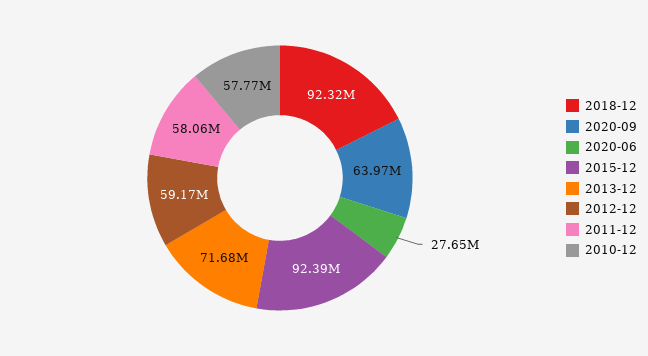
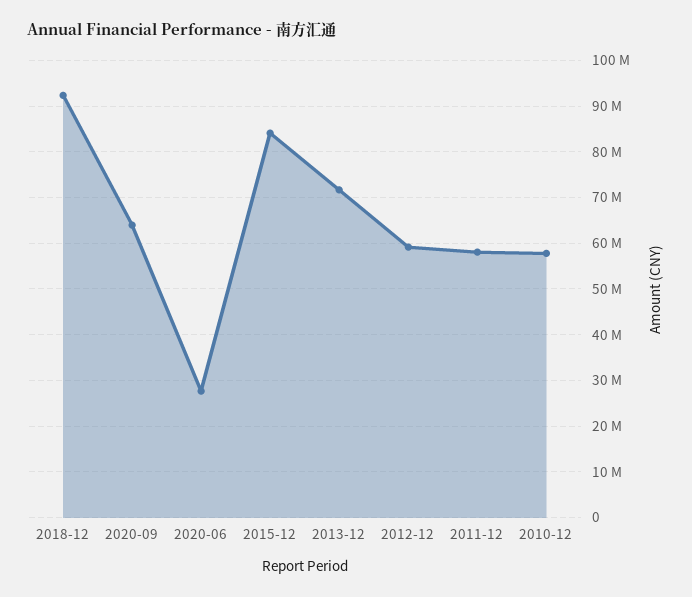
2015-12: 92390000 -> 84000000

